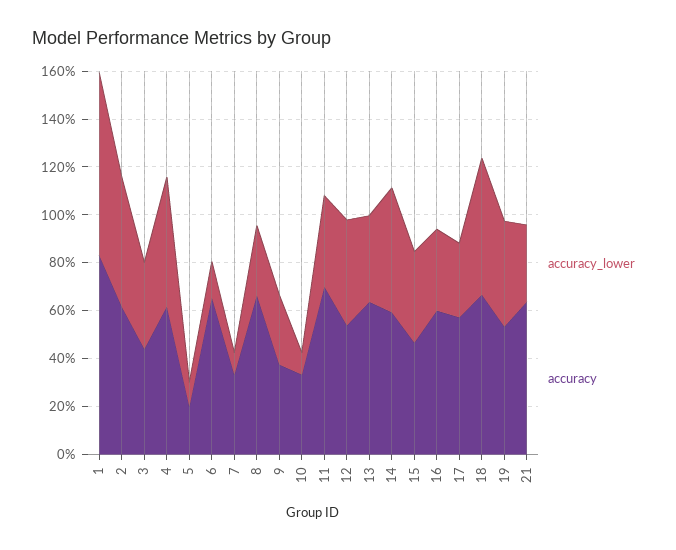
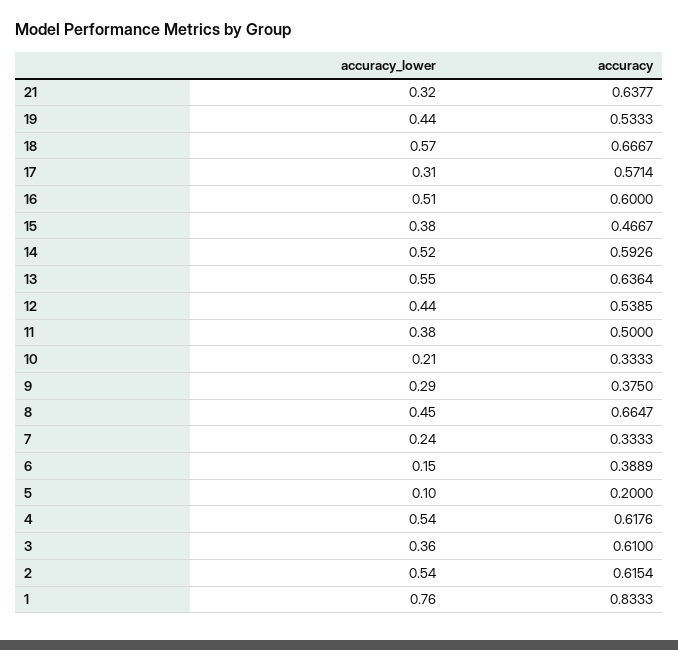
accuracy, 3: 0.45 -> 0.61
accuracy, 6: 0.65 -> 0.3889
accuracy_lower, 7: 0.1 -> 0.24
accuracy_lower, 8: 0.3 -> 0.45
accuracy_lower, 10: 0.1 -> 0.21
accuracy, 11: 0.7 -> 0.5
accuracy_lower, 13: 0.35 -> 0.55
accuracy_lower, 16: 0.35 -> 0.51

